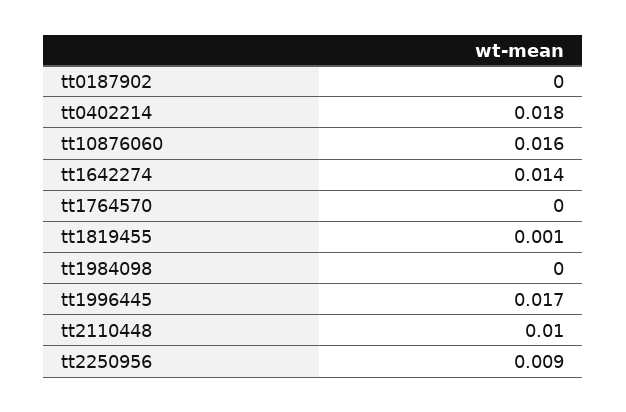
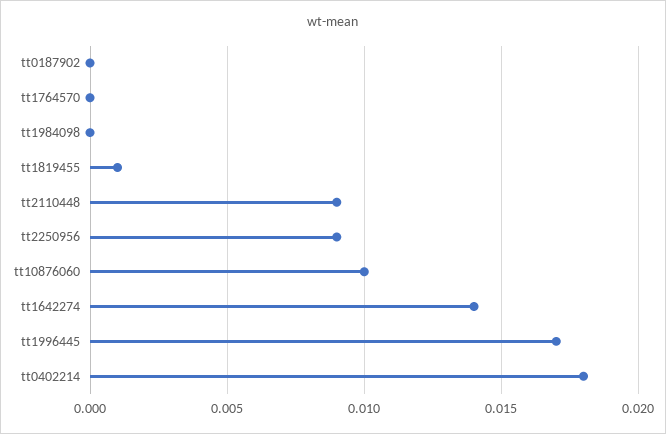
tt10876060: 0.016 -> 0.01
tt2110448: 0.01 -> 0.009

